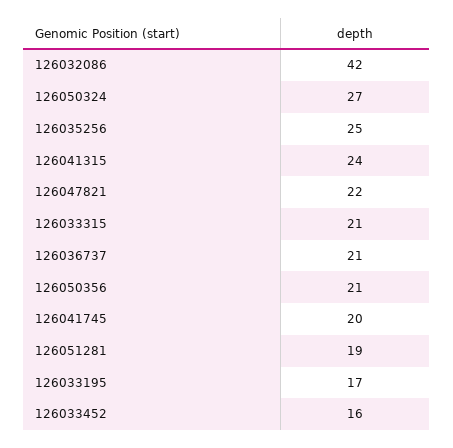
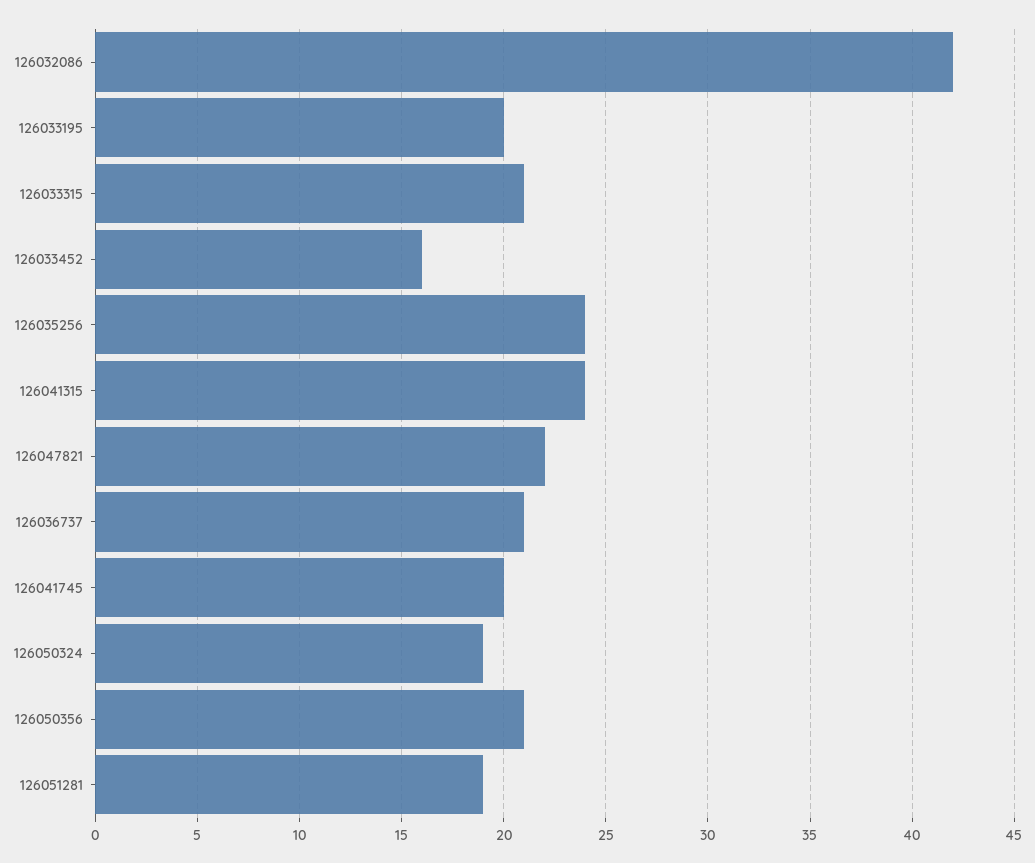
126050324: 27 -> 19
126035256: 25 -> 24
126033195: 17 -> 20

